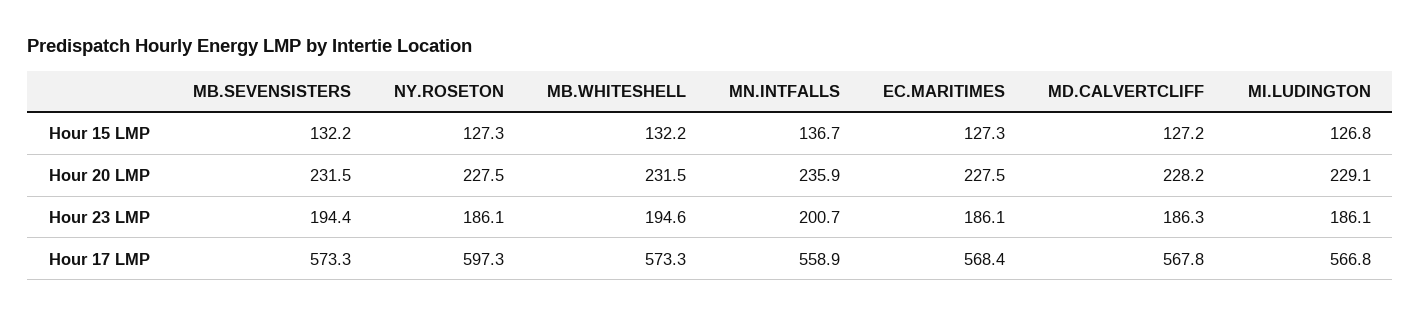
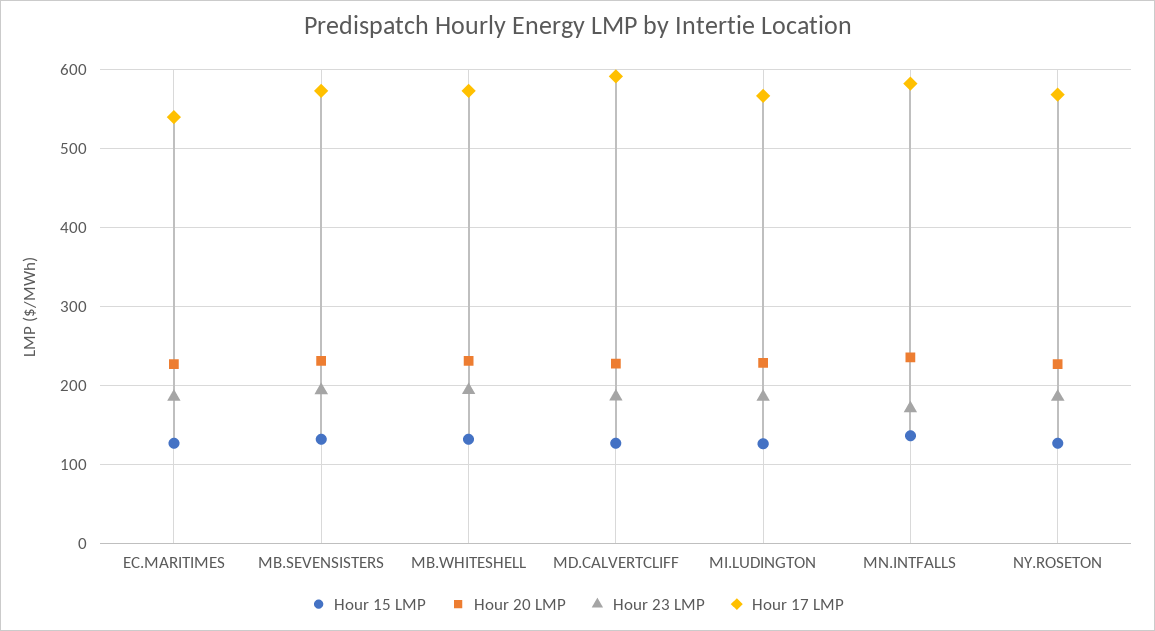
Hour 23 LMP, MN.INTFALLS: 200.7 -> 170
Hour 17 LMP, NY.ROSETON: 597.3 -> 570
Hour 17 LMP, MN.INTFALLS: 558.9 -> 580
Hour 17 LMP, EC.MARITIMES: 568.4 -> 540
Hour 17 LMP, MD.CALVERTCLIFF: 567.8 -> 590

